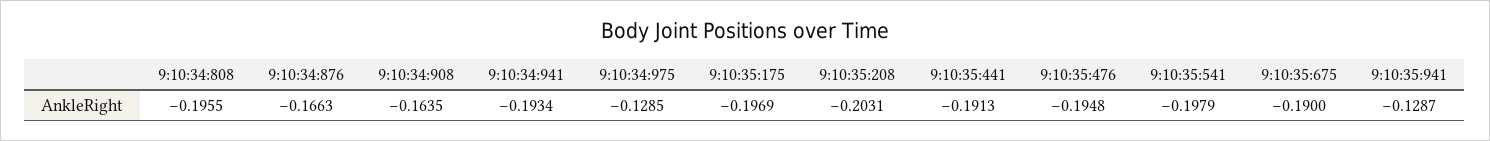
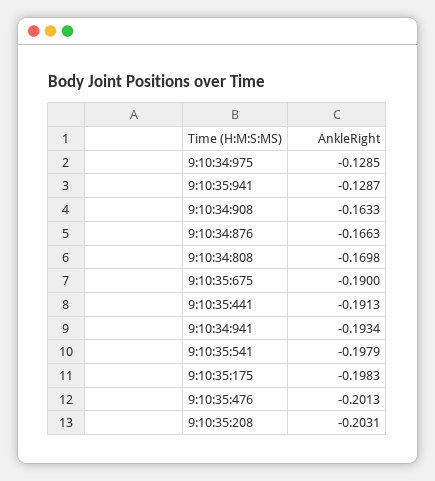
9:10:34:808: -0.1955 -> -0.1698
9:10:34:908: -0.1635 -> -0.1633
9:10:35:175: -0.1969 -> -0.1983
9:10:35:476: -0.1948 -> -0.2013

